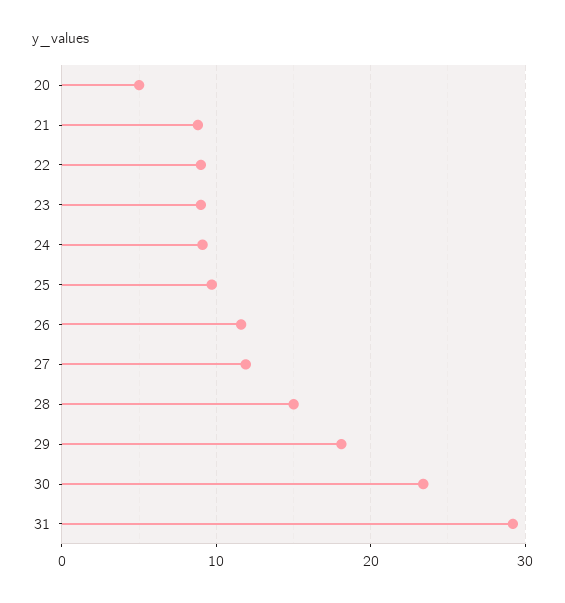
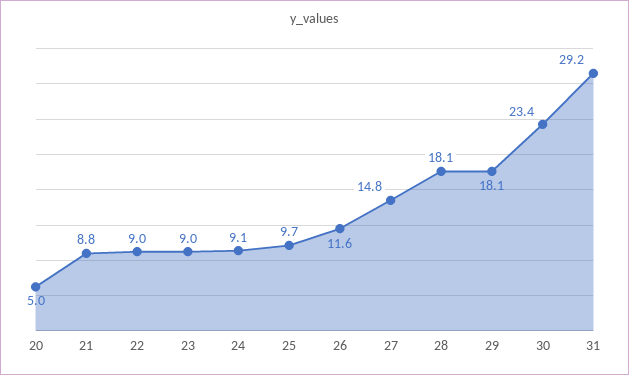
27: 12 -> 14.8
28: 15 -> 18.1

